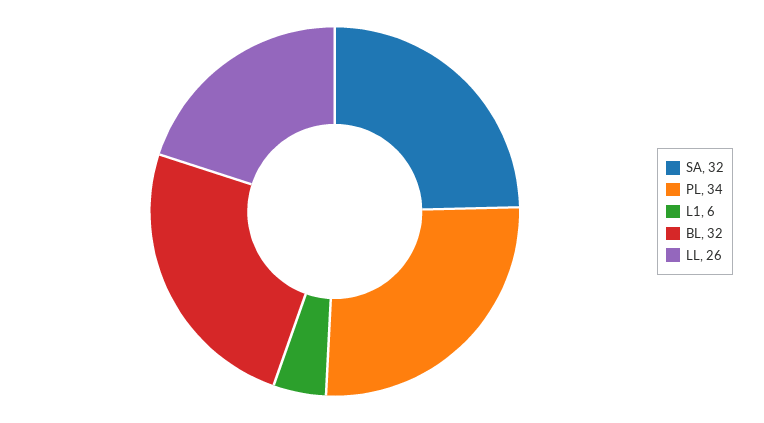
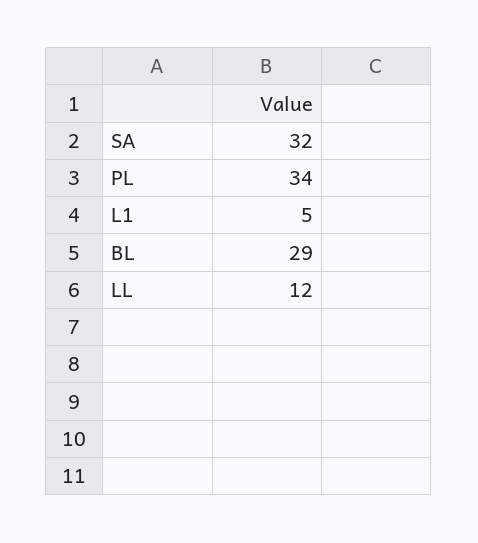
L1: 6 -> 5
BL: 32 -> 29
LL: 26 -> 12

